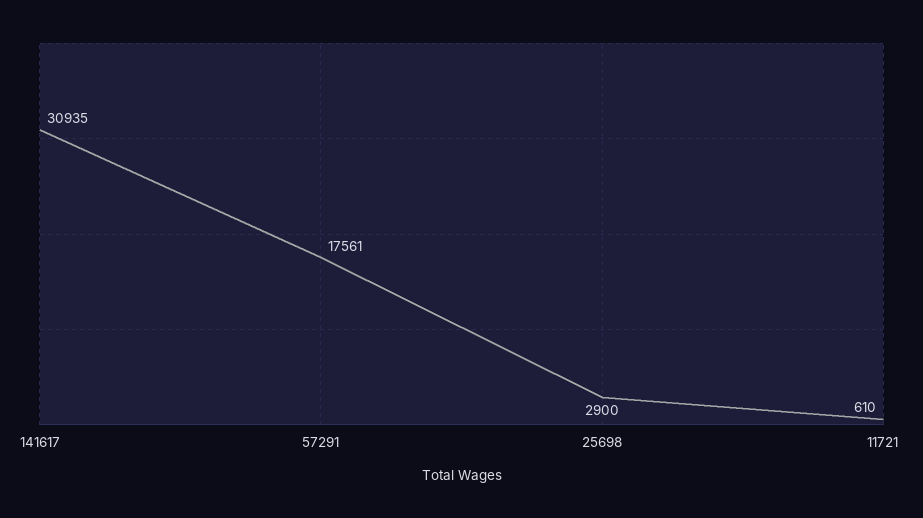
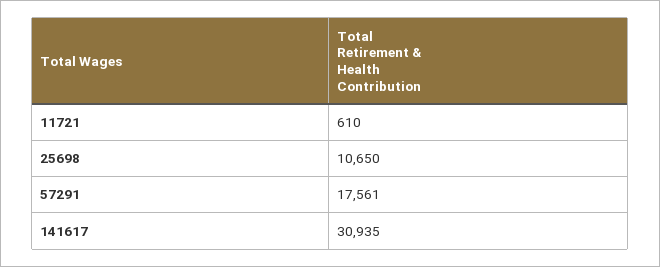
25698: 2900 -> 10650

